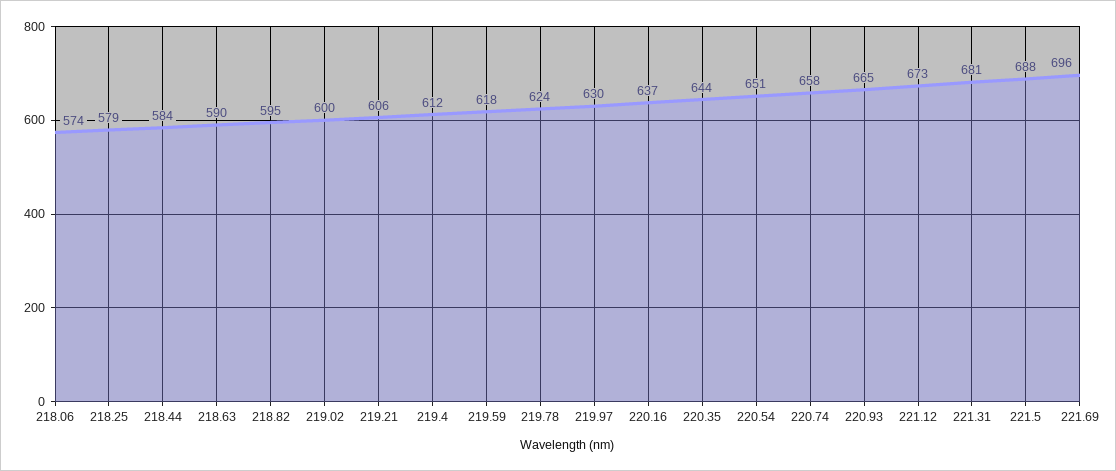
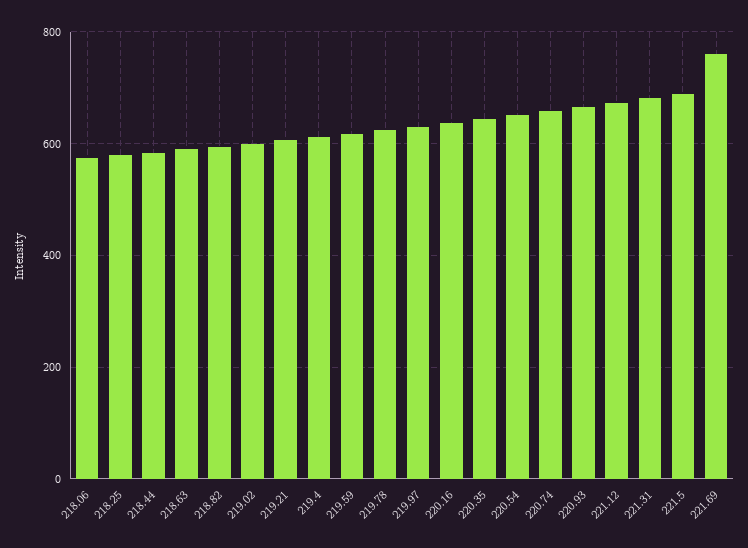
221.69: 696 -> 760

